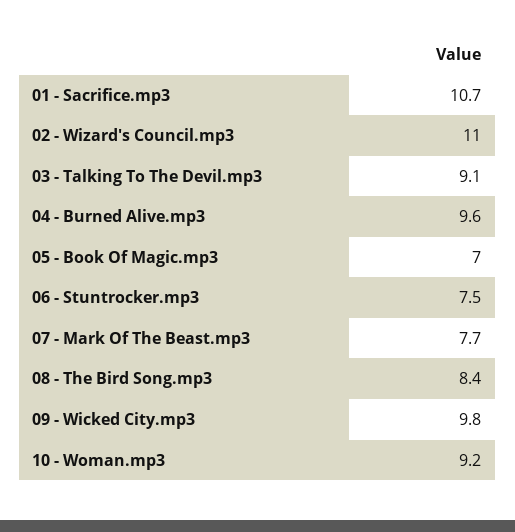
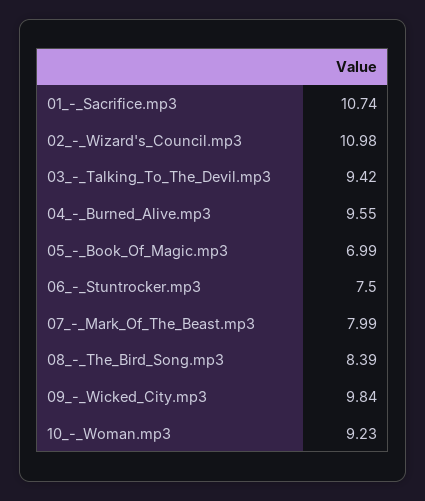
03 - Talking To The Devil.mp3: 9.1 -> 9.42
07 - Mark Of The Beast.mp3: 7.7 -> 7.99

